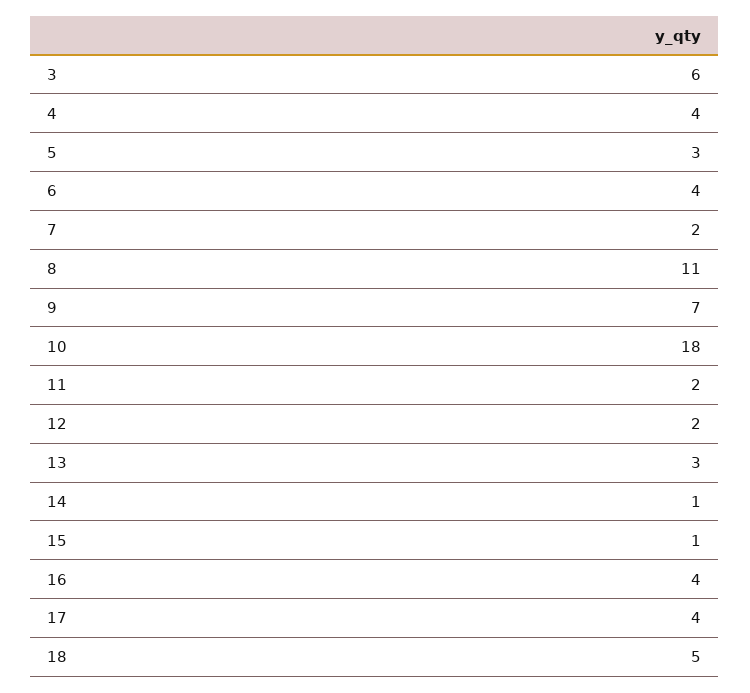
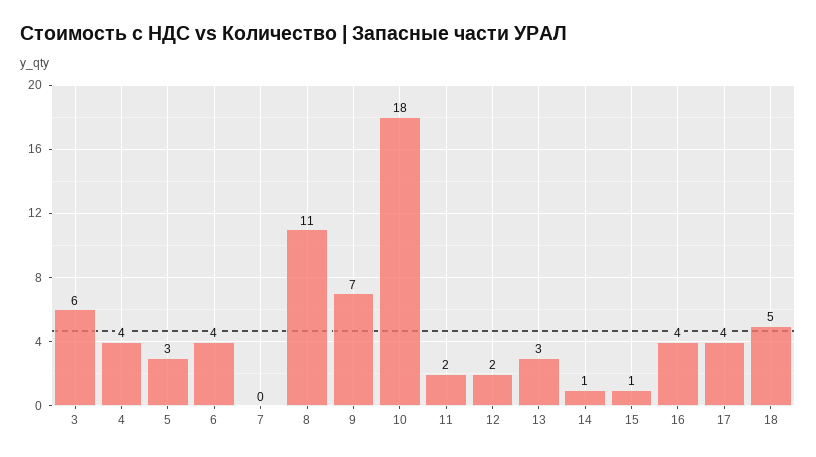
7: 2 -> 0

